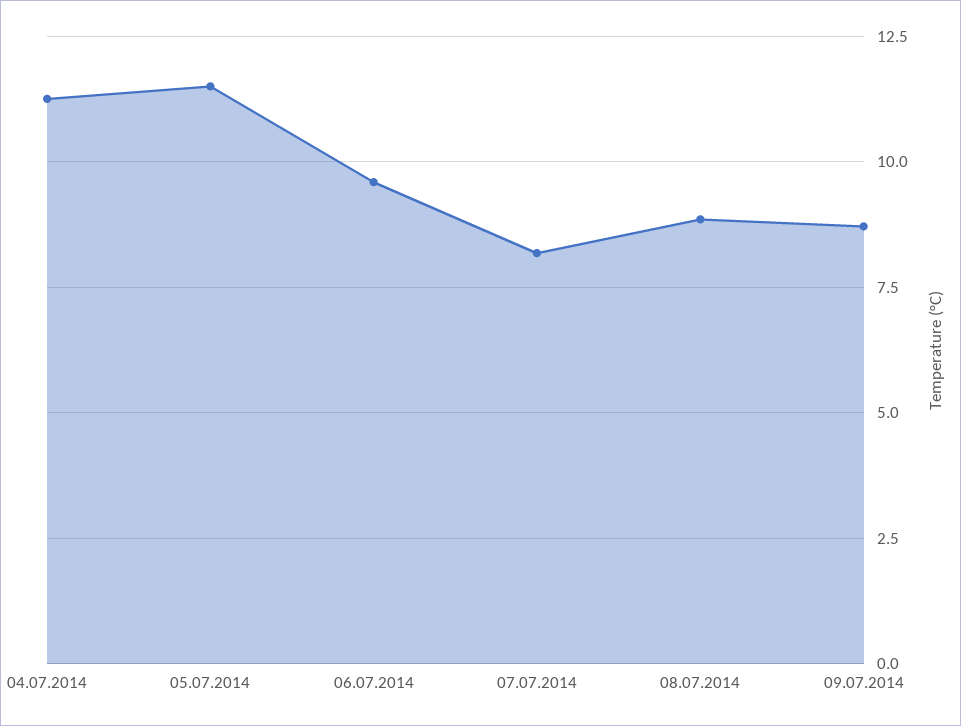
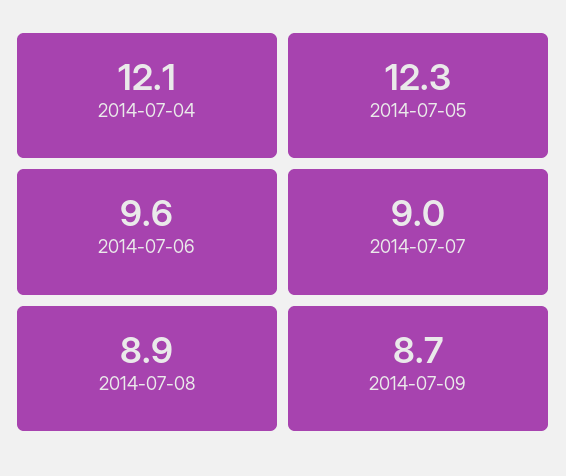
04.07.2014: 11.25 -> 12.1
05.07.2014: 11.5 -> 12.3
07.07.2014: 8.25 -> 9

